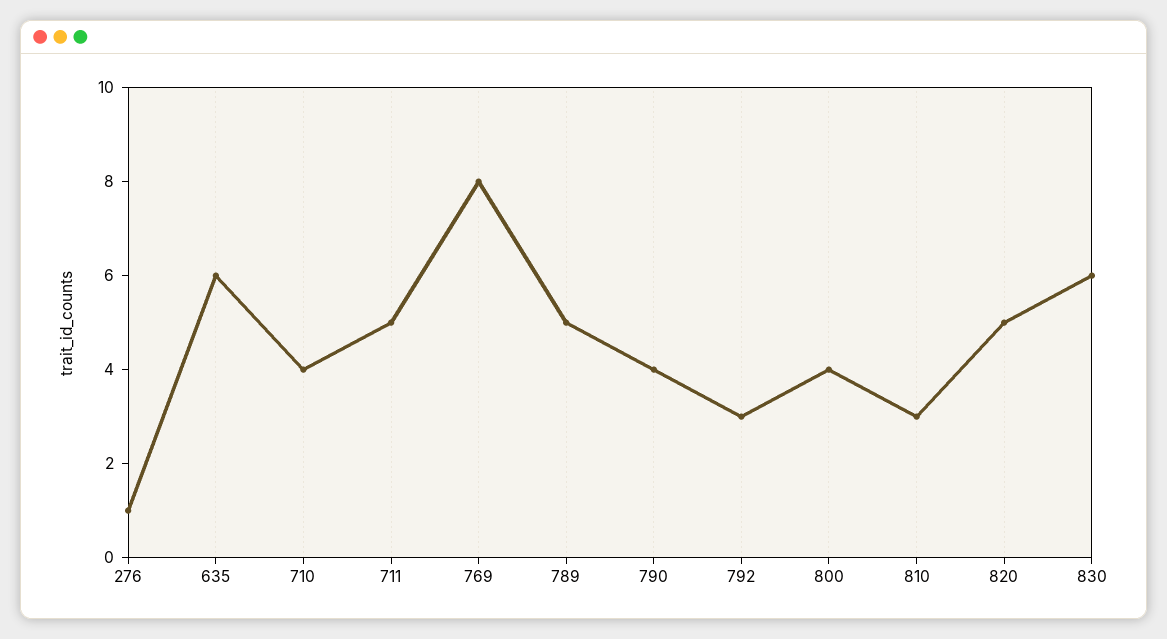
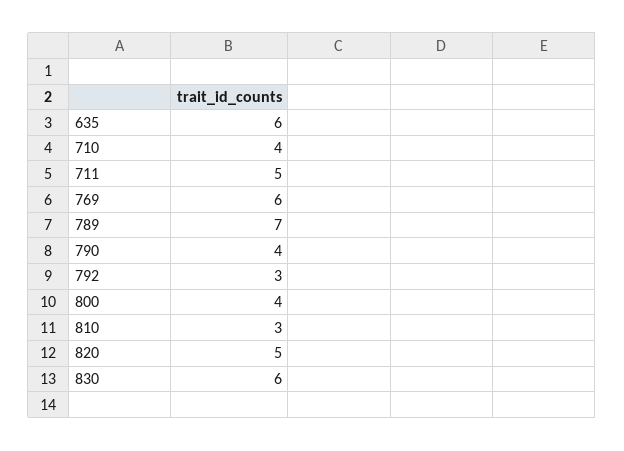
276: 1 -> none
769: 8 -> 6
789: 5 -> 7

